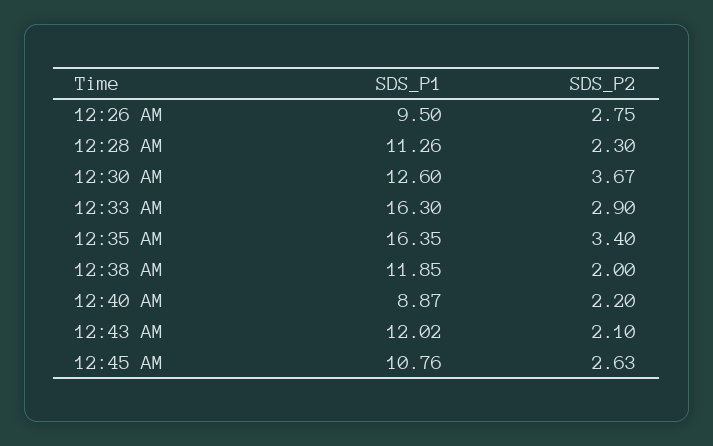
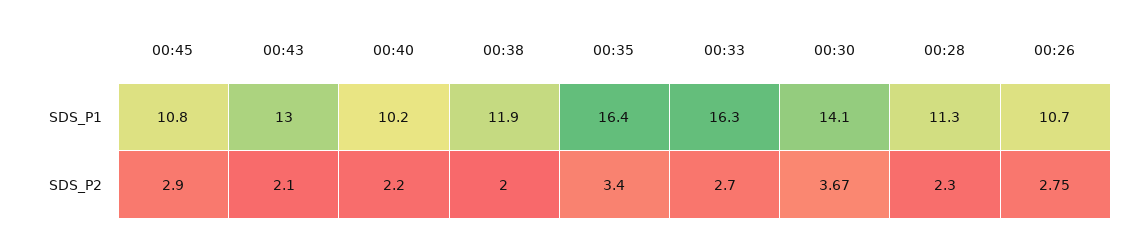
SDS_P1, 12:26 AM: 9.5 -> 10.7
SDS_P1, 12:30 AM: 12.6 -> 14.1
SDS_P2, 12:33 AM: 2.9 -> 2.7
SDS_P1, 12:40 AM: 8.87 -> 10.2
SDS_P1, 12:43 AM: 12.02 -> 13
SDS_P2, 12:45 AM: 2.63 -> 2.9

